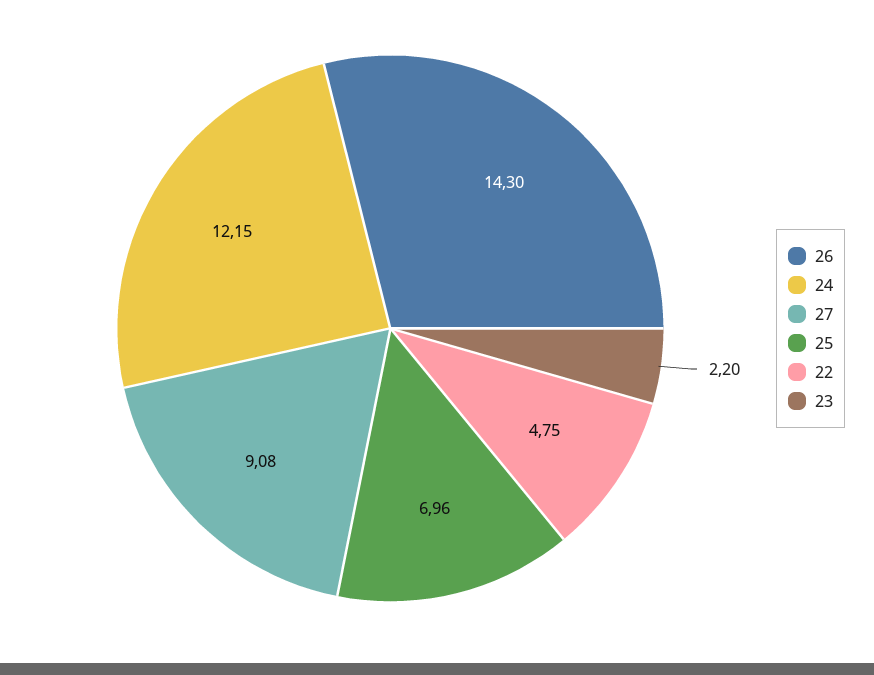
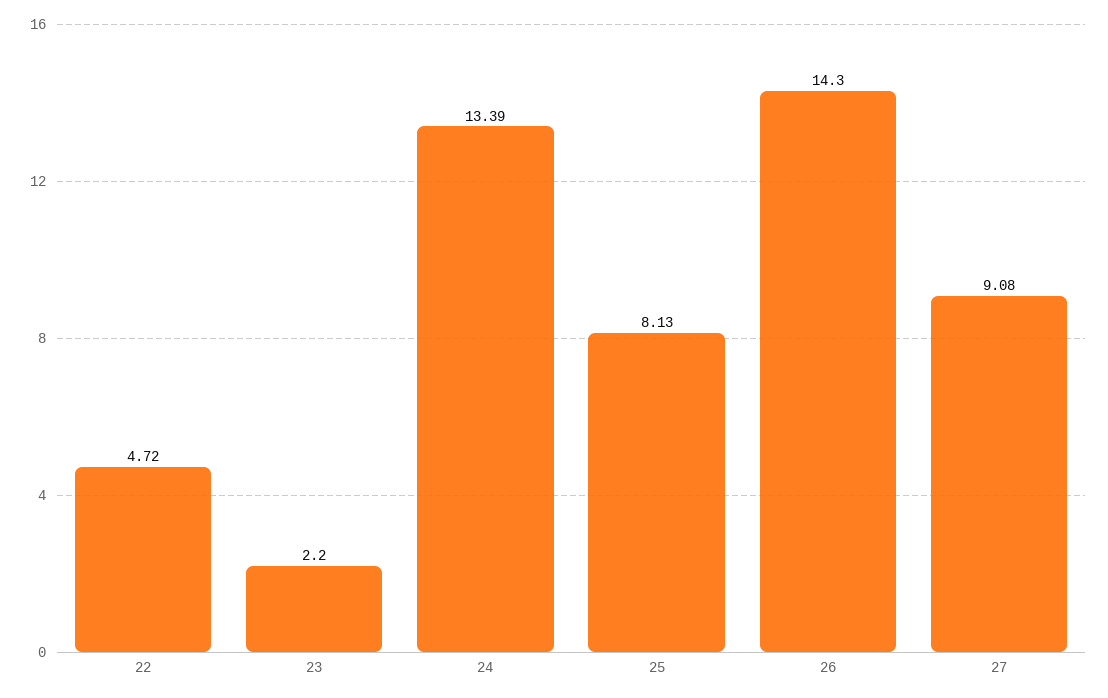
24: 12.15 -> 13.39
25: 6.96 -> 8.13
22: 4.75 -> 4.72

